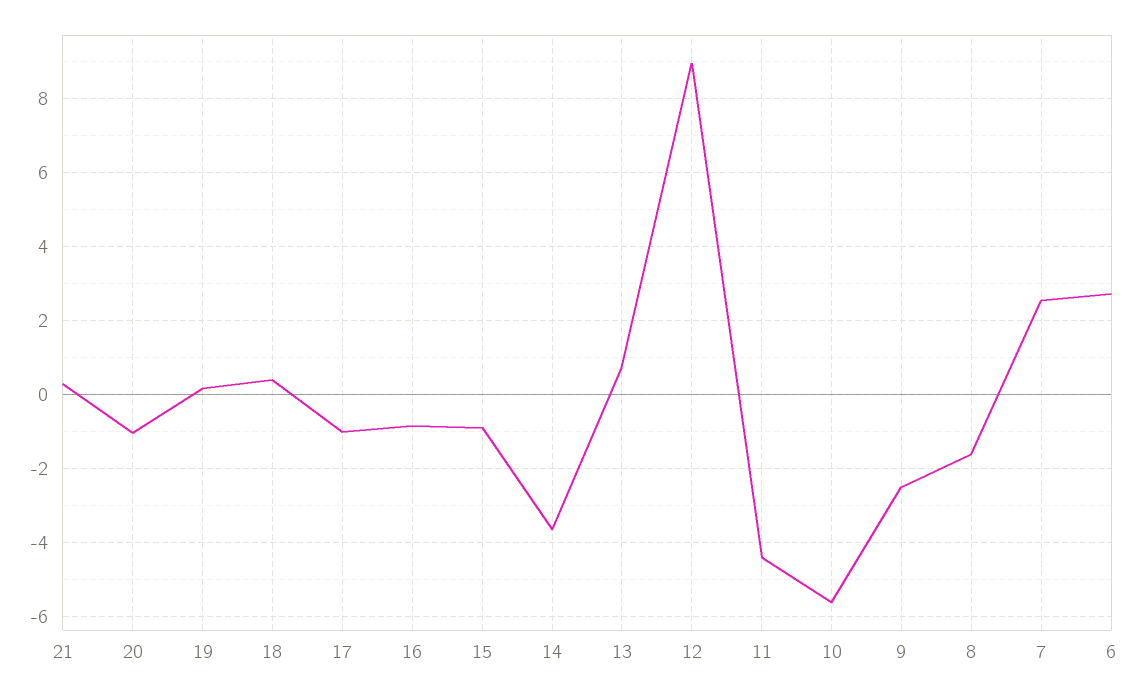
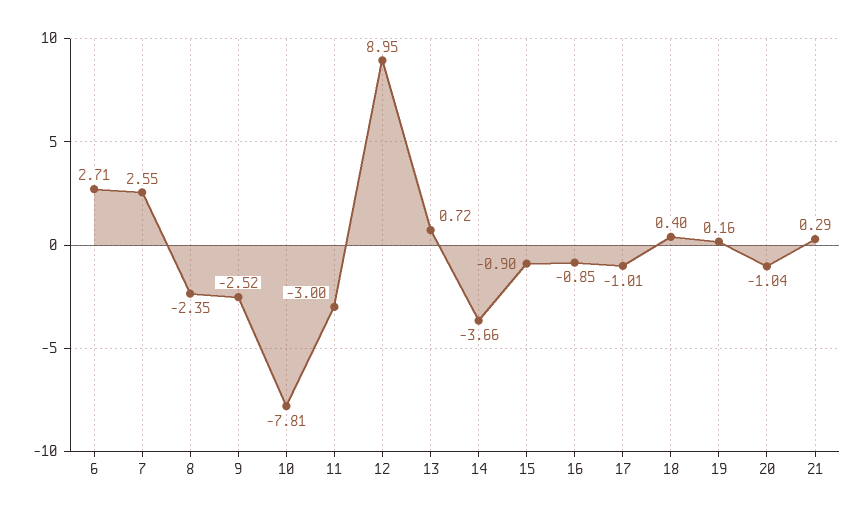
11: -4.4 -> -3
10: -5.6 -> -7.81
8: -1.6 -> -2.35

